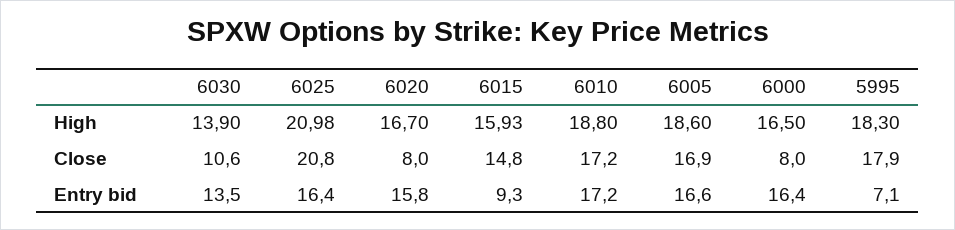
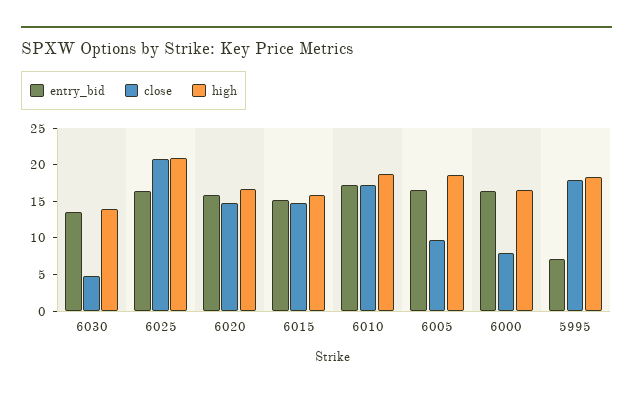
Close, 6030: 10.6 -> 5
Close, 6020: 8 -> 15
Close, 6005: 16.9 -> 10
Entry bid, 6015: 9.3 -> 15

